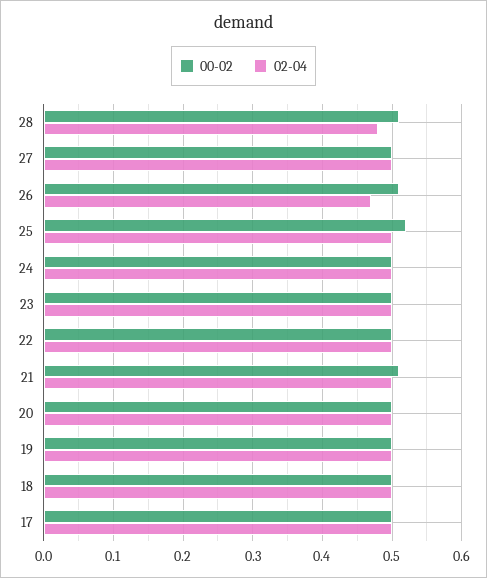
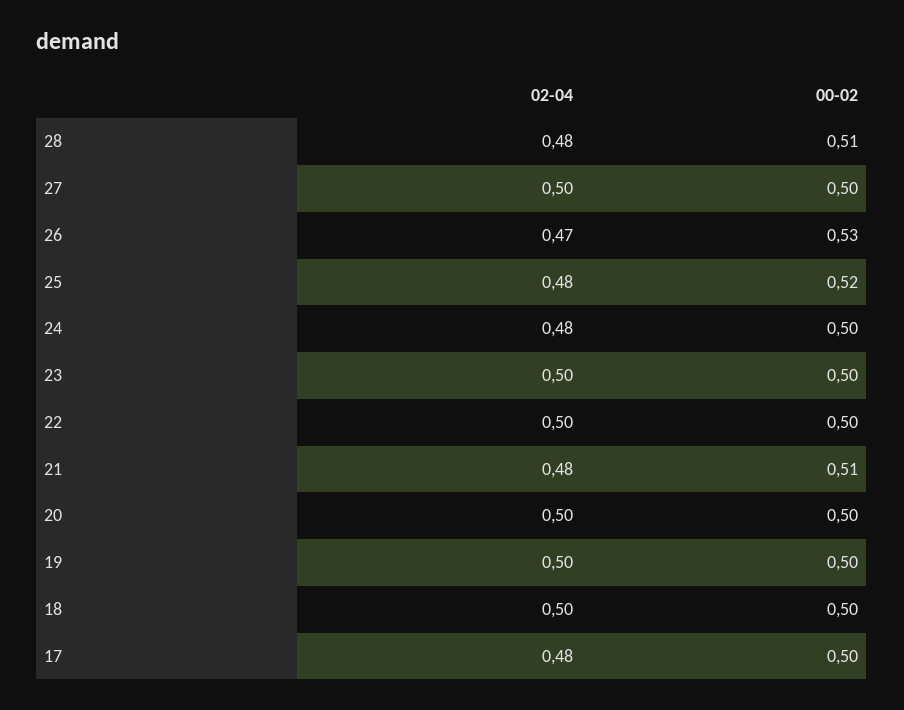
00-02, 26: 0.51 -> 0.53
02-04, 25: 0.5 -> 0.48
02-04, 24: 0.5 -> 0.48
02-04, 21: 0.5 -> 0.48
02-04, 17: 0.5 -> 0.48

